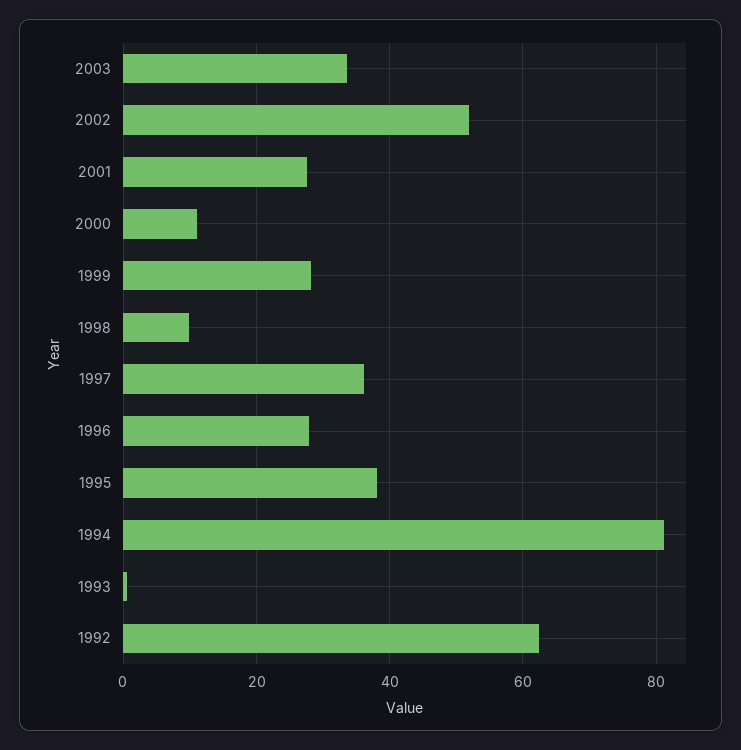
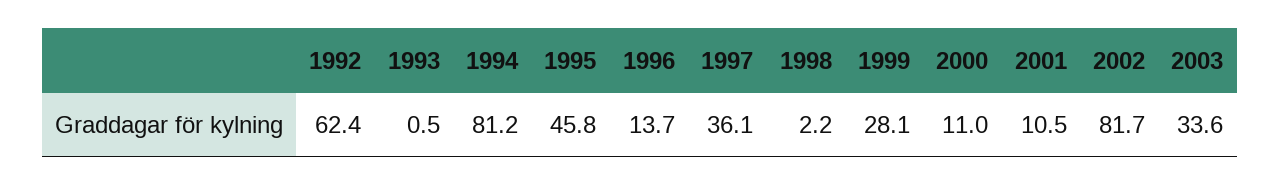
2002: 52 -> 81.7
2001: 28 -> 10.5
1998: 10 -> 2.2
1996: 28 -> 13.7
1995: 38 -> 45.8

